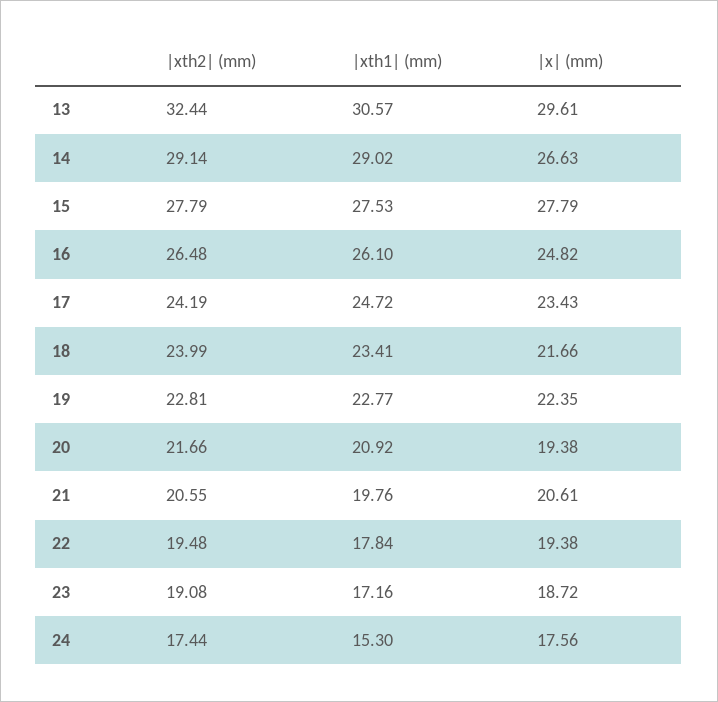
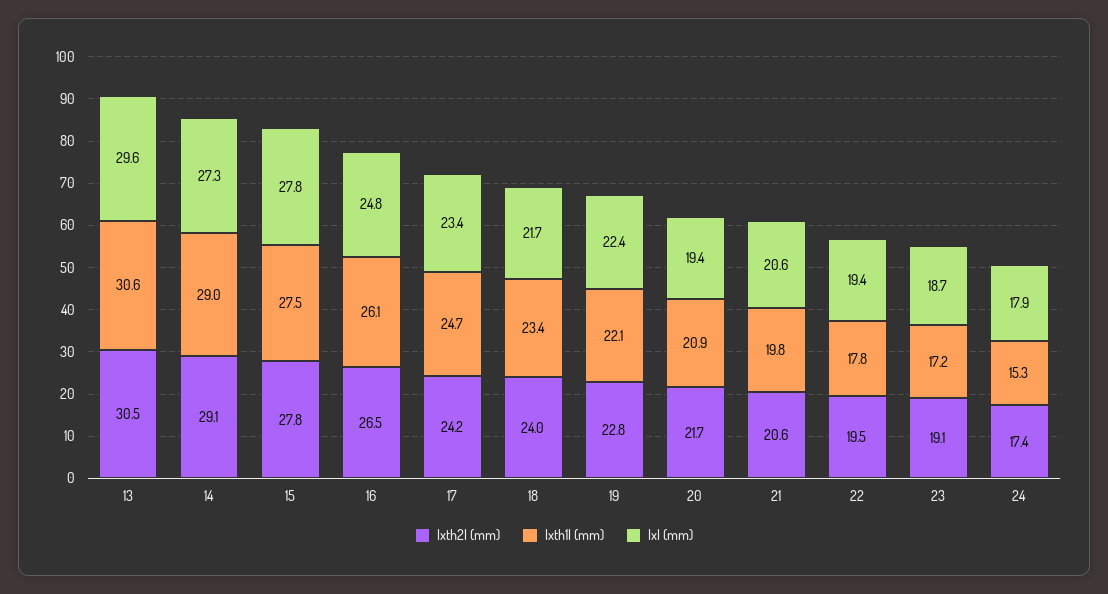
|xth2| (mm), 13: 32.44 -> 30.5
|x| (mm), 14: 26.63 -> 27.3
|xth1| (mm), 19: 22.77 -> 22.1
|x| (mm), 24: 17.56 -> 17.9

